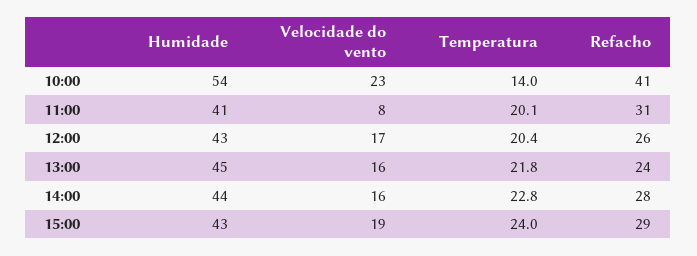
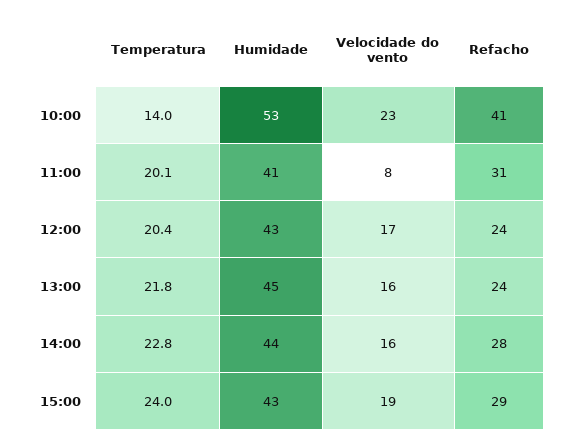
Humidade, 10:00: 54 -> 53
Refacho, 12:00: 26 -> 24

